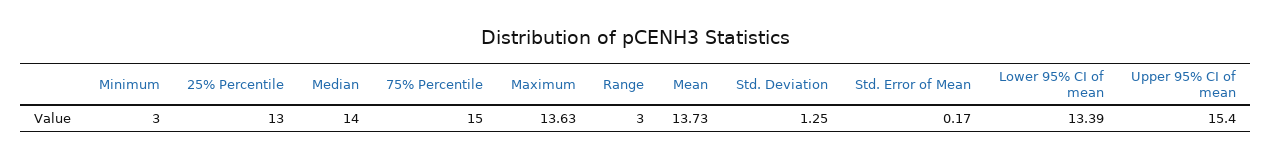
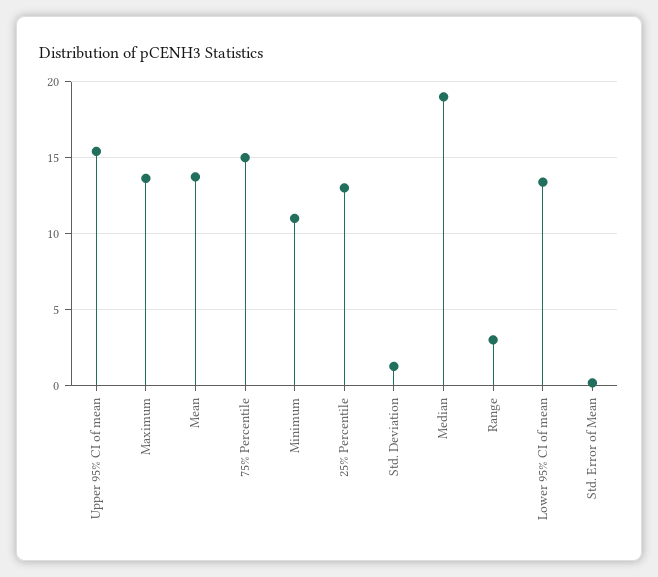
Minimum: 3 -> 11
Median: 14 -> 19

